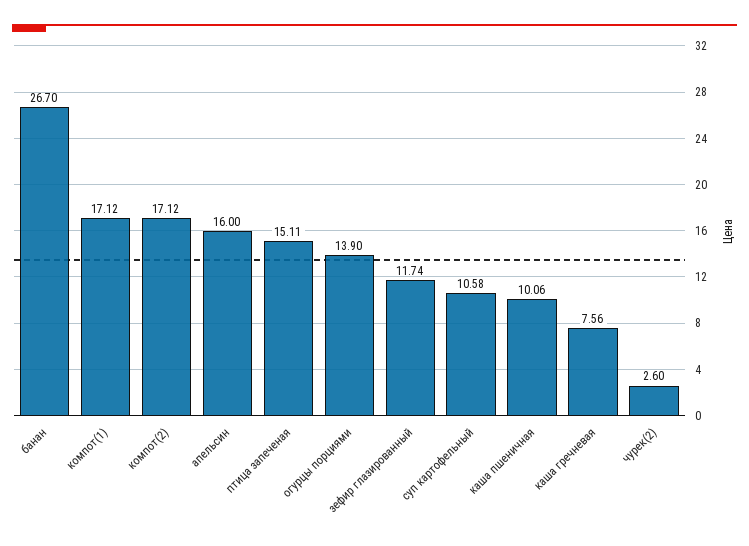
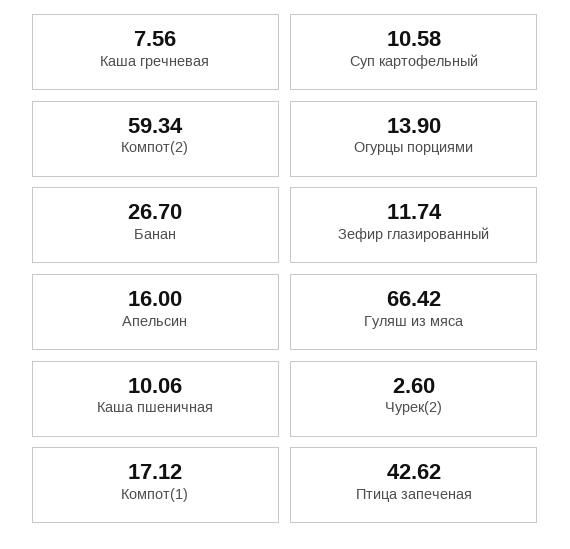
компот(2): 17.12 -> 59.34
птица запеченая: 15.11 -> 42.62
Гуляш из мяса: none -> 66.42

